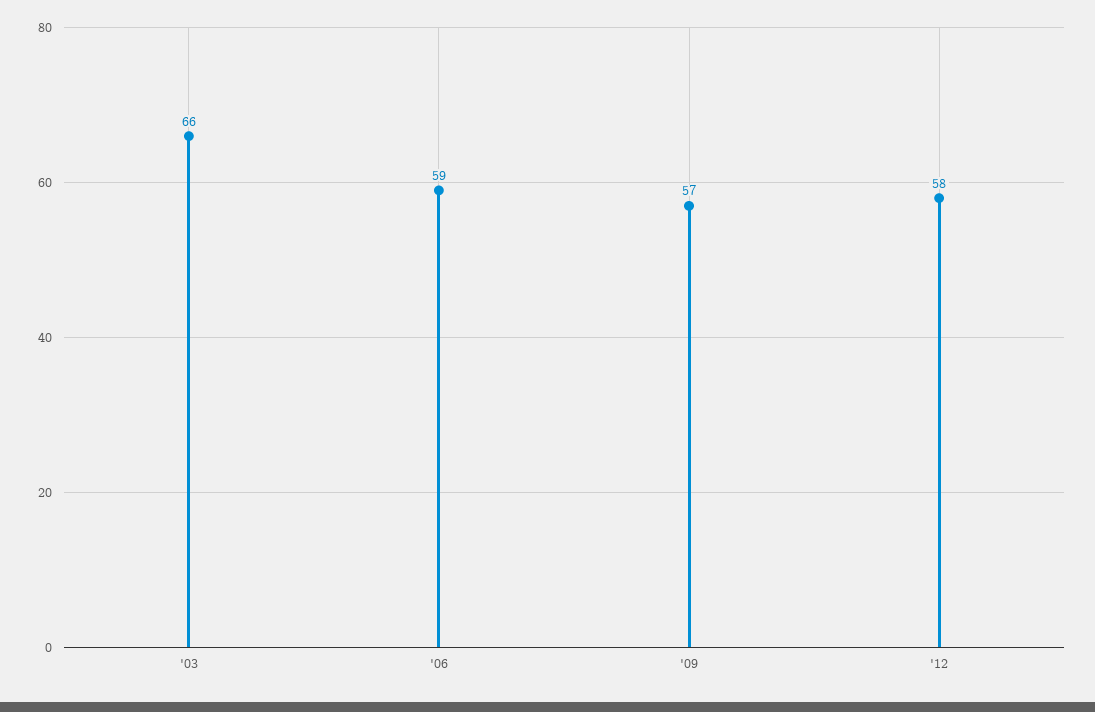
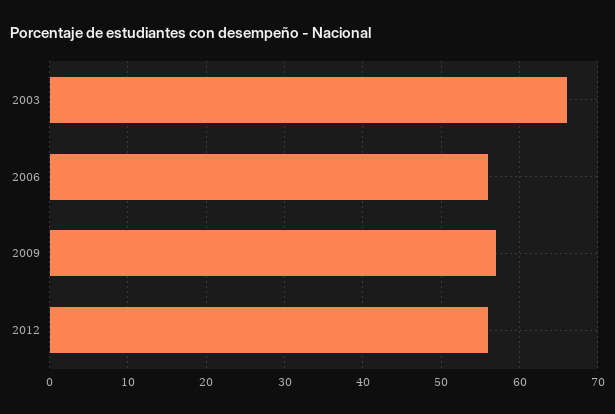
'06: 59 -> 56
'12: 58 -> 56

